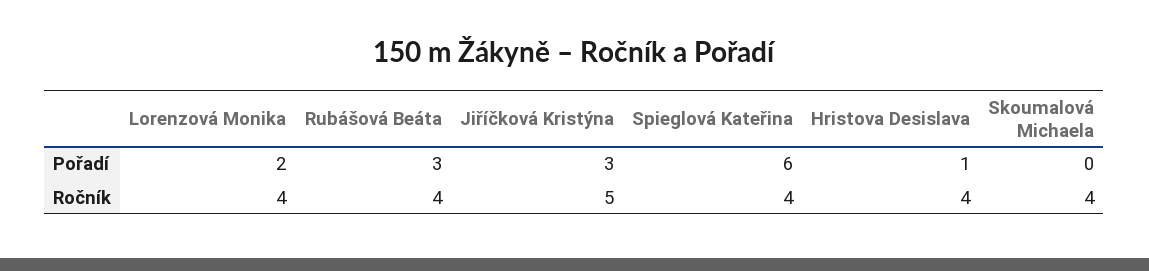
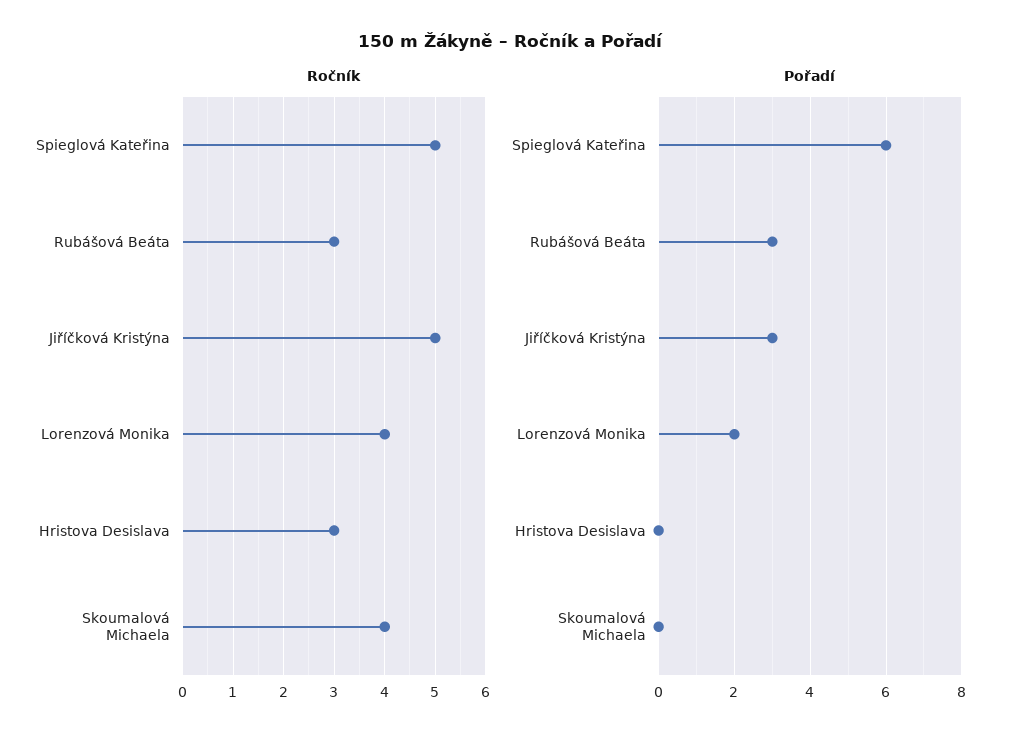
Pořadí, Hristova Desislava: 1 -> 0
Ročník, Rubášová Beáta: 4 -> 3
Ročník, Spieglová Kateřina: 4 -> 5
Ročník, Hristova Desislava: 4 -> 3

